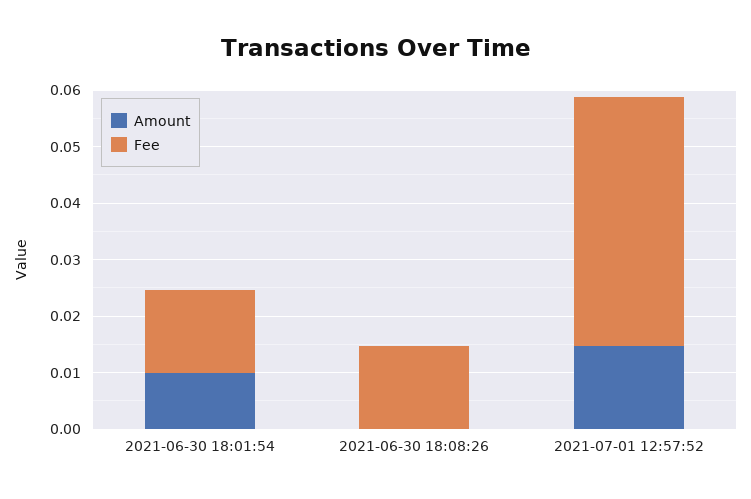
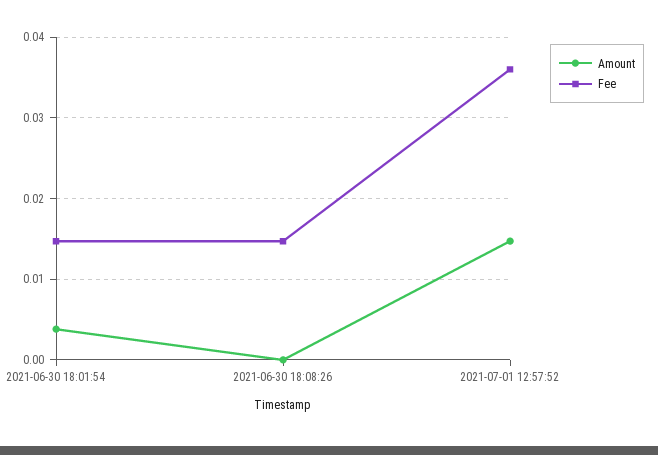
Amount, 2021-06-30 18:01:54: 0.01 -> 0.004
Fee, 2021-07-01 12:57:52: 0.044 -> 0.036

